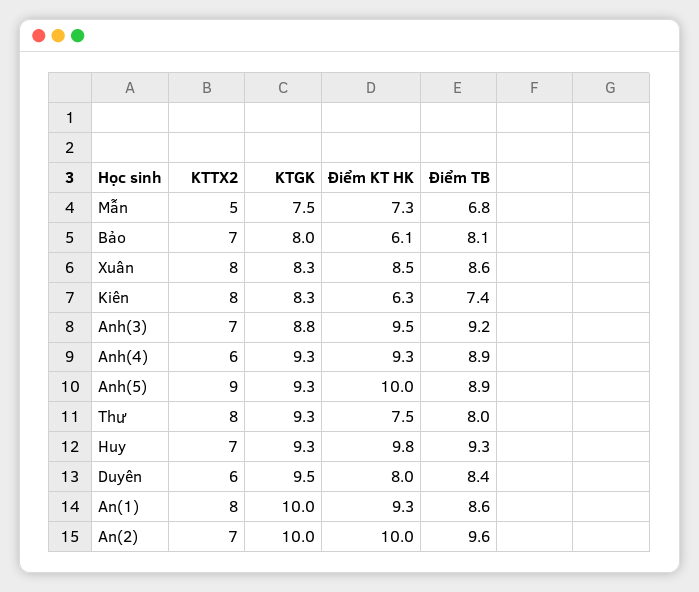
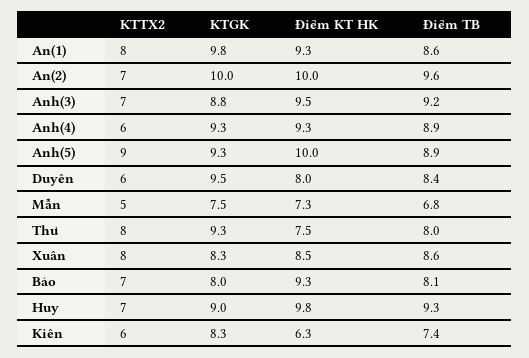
Điểm KT HK, Bảo: 6.1 -> 9.3
KTTX2, Kiên: 8 -> 6
KTGK, Huy: 9.3 -> 9
KTGK, An(1): 10 -> 9.8

